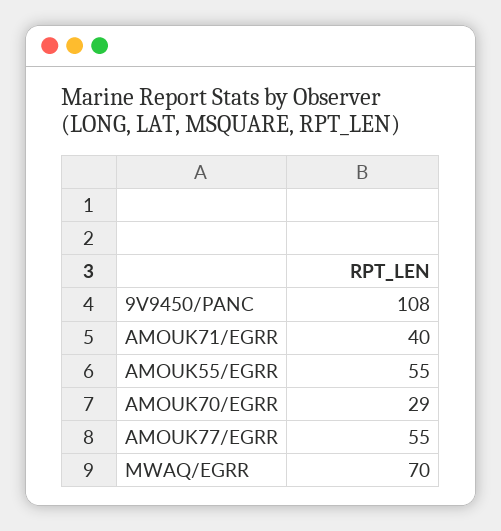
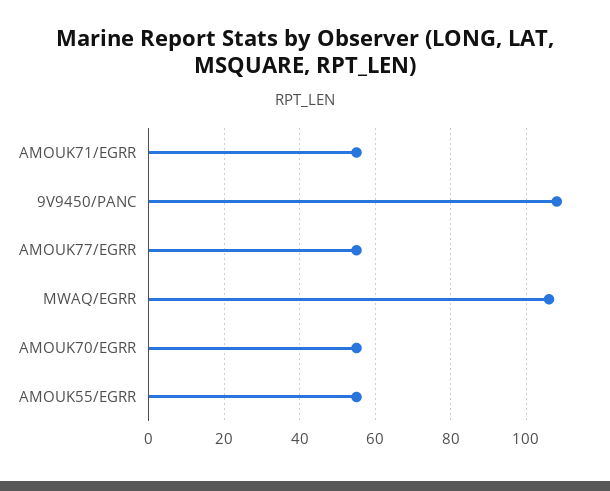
AMOUK71/EGRR: 40 -> 55
AMOUK70/EGRR: 29 -> 55
MWAQ/EGRR: 70 -> 105

